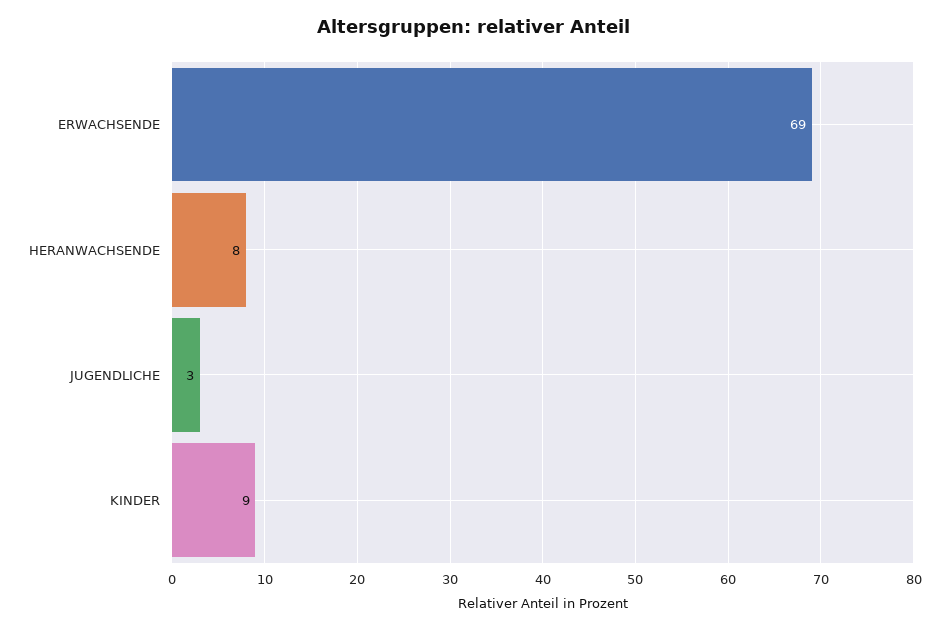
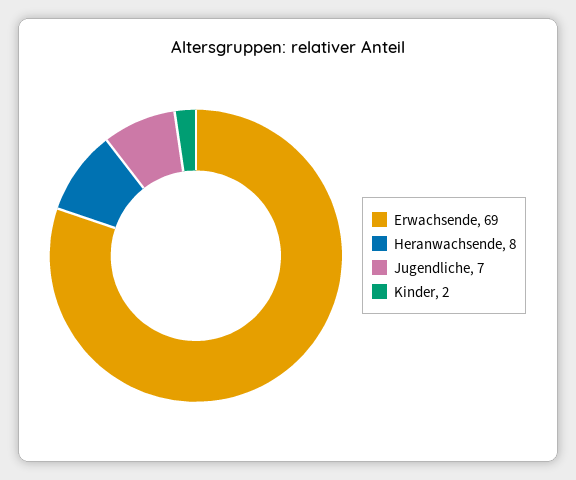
JUGENDLICHE: 3 -> 7
KINDER: 9 -> 2

